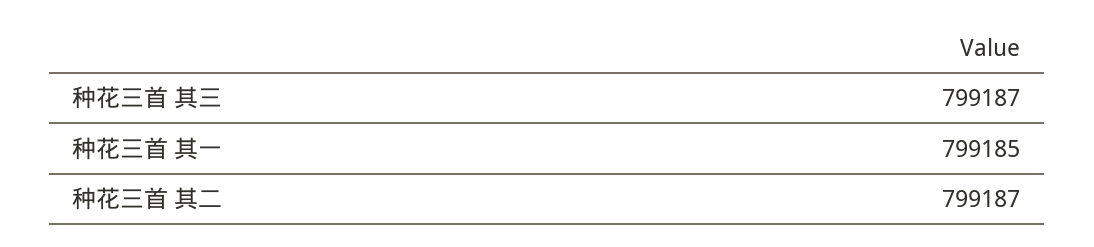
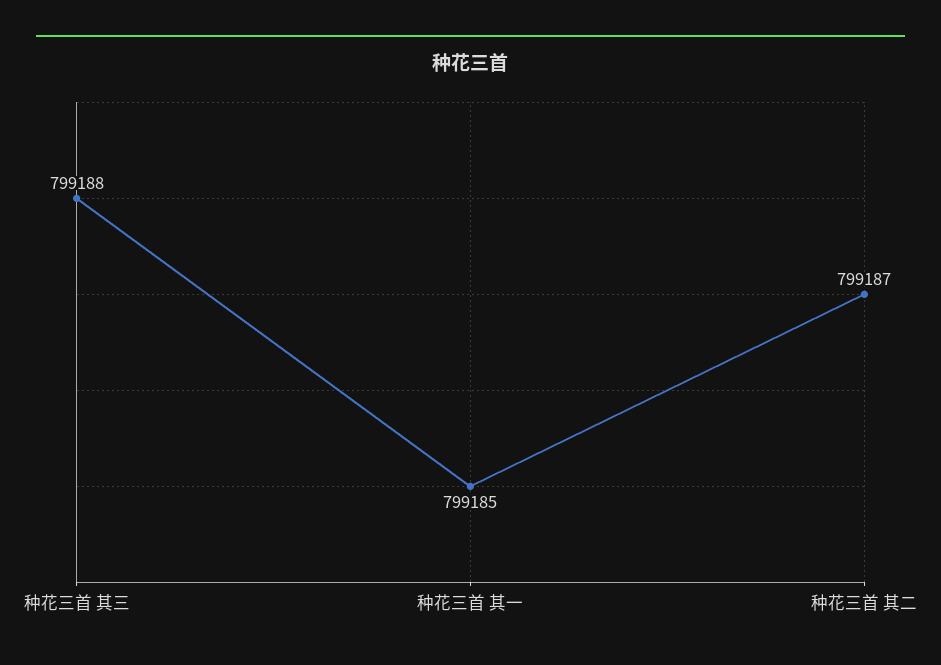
种花三首 其三: 799187 -> 799188

